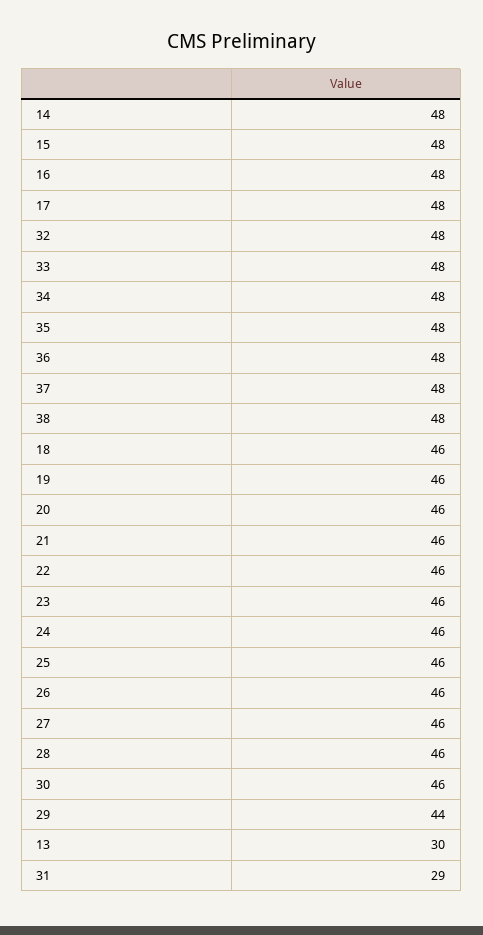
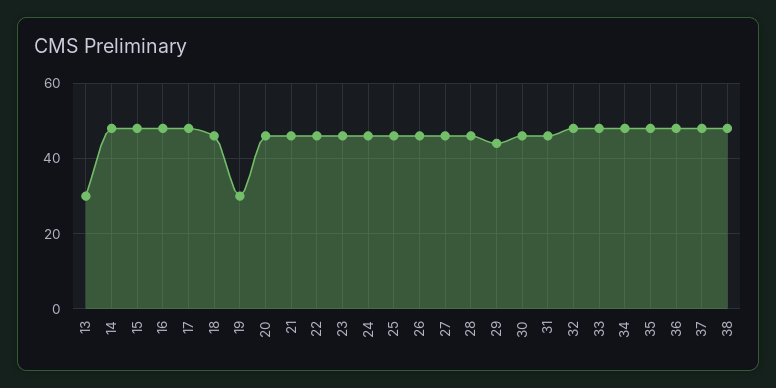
19: 46 -> 30
31: 29 -> 45

